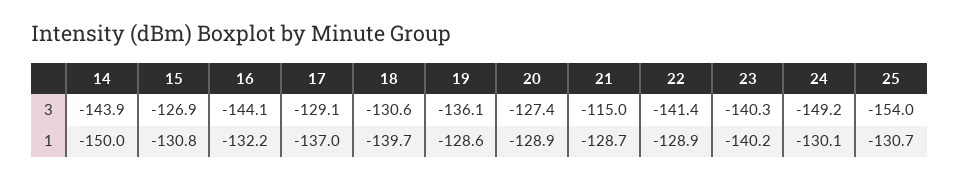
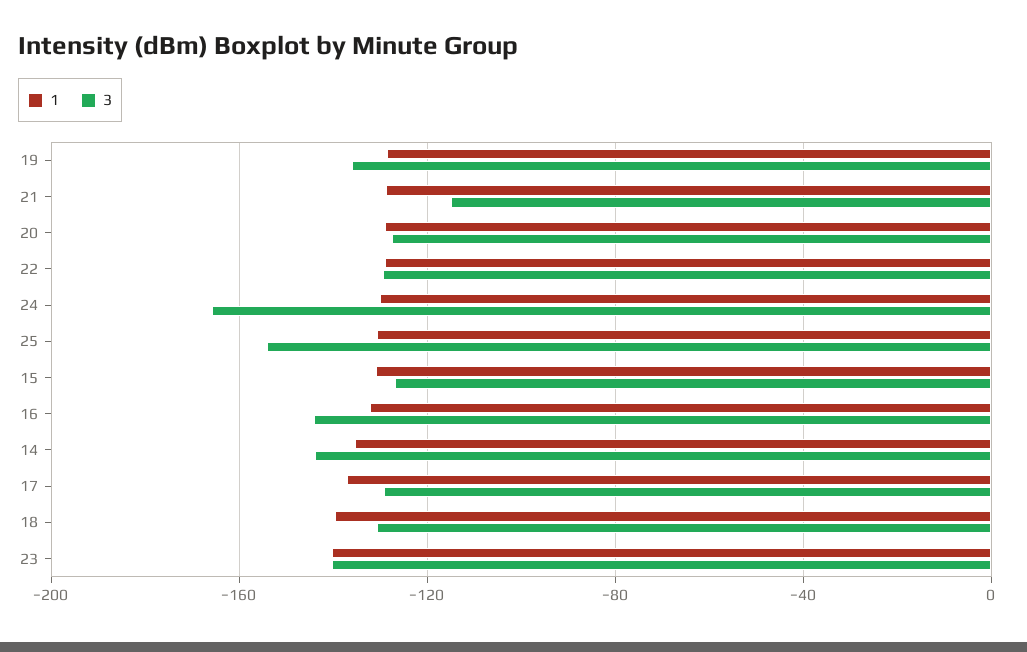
3, 22: -141.4 -> -130
3, 24: -149.2 -> -165
1, 14: -150 -> -135

